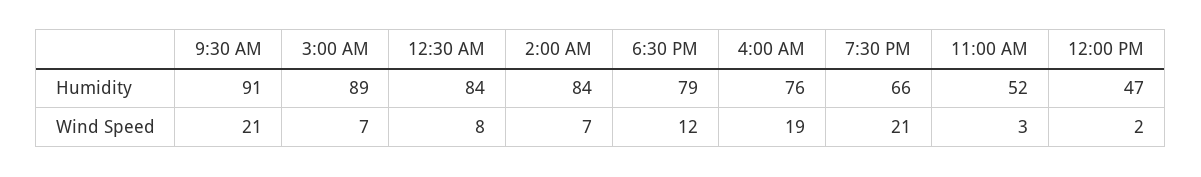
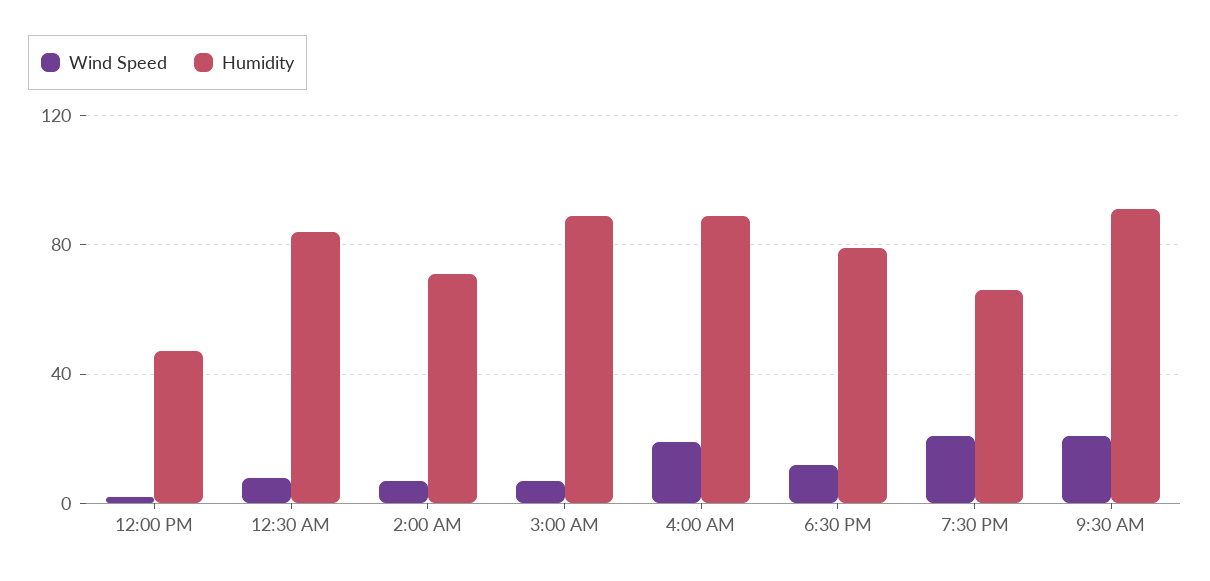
Humidity, 2:00 AM: 84 -> 70
Humidity, 4:00 AM: 76 -> 90
Humidity, 11:00 AM: 52 -> none
Wind Speed, 11:00 AM: 3 -> none

